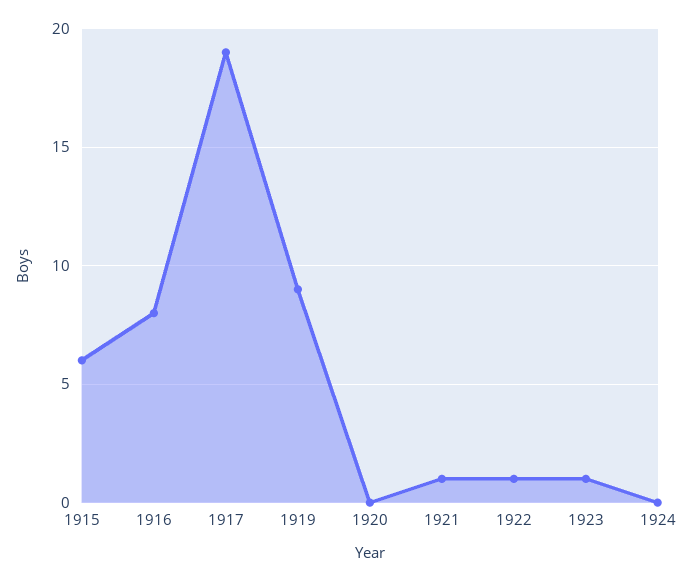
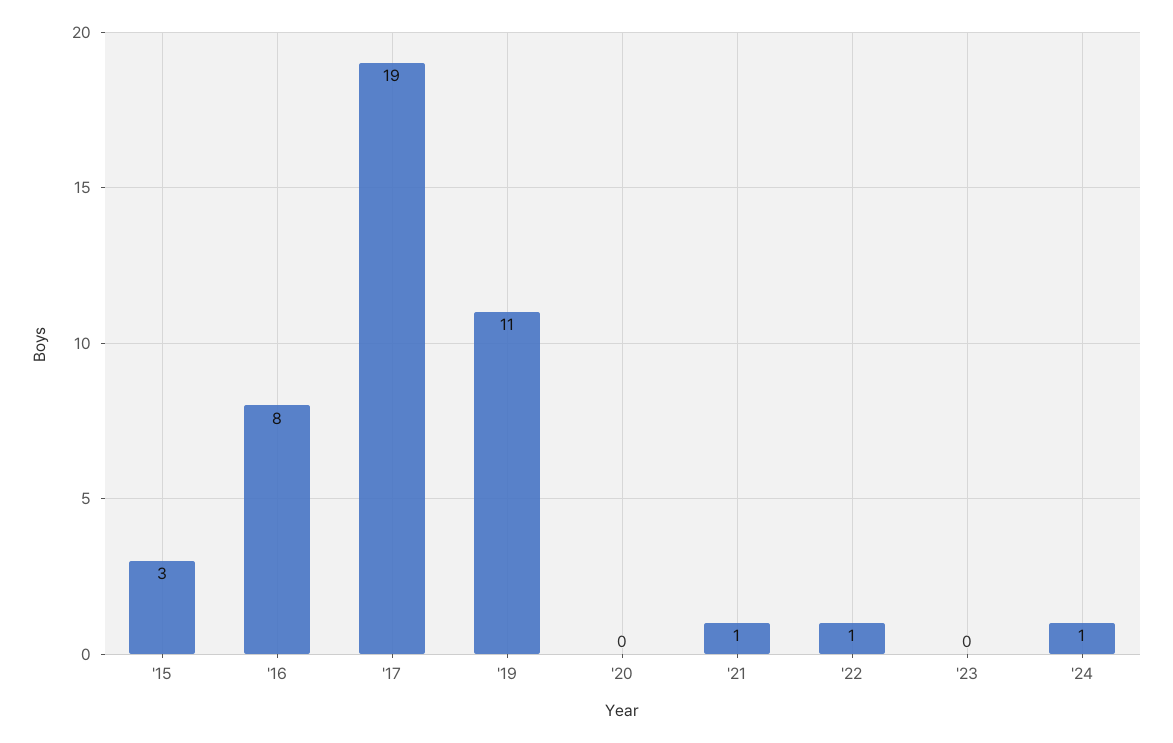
1915: 6 -> 3
1919: 9 -> 11
1923: 1 -> 0
1924: 0 -> 1

